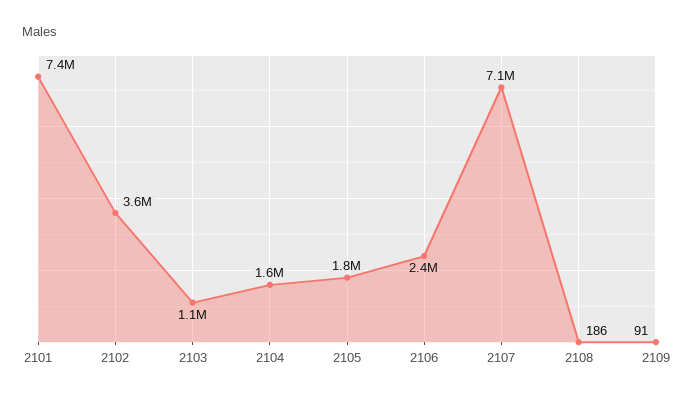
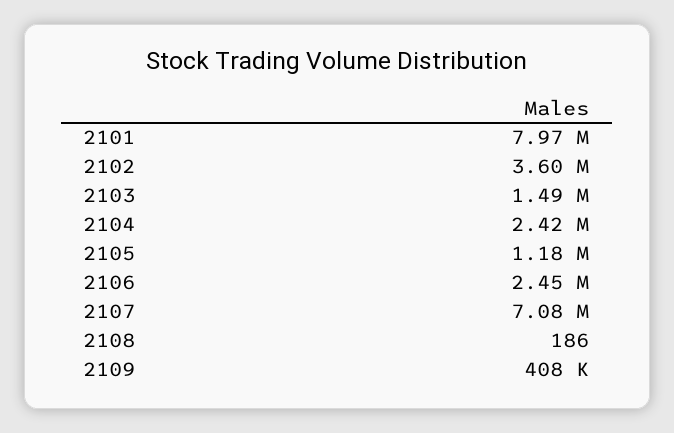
2101: 7400000 -> 7970000
2103: 1100000 -> 1490000
2104: 1600000 -> 2420000
2105: 1800000 -> 1180000
2109: 91 -> 408000

